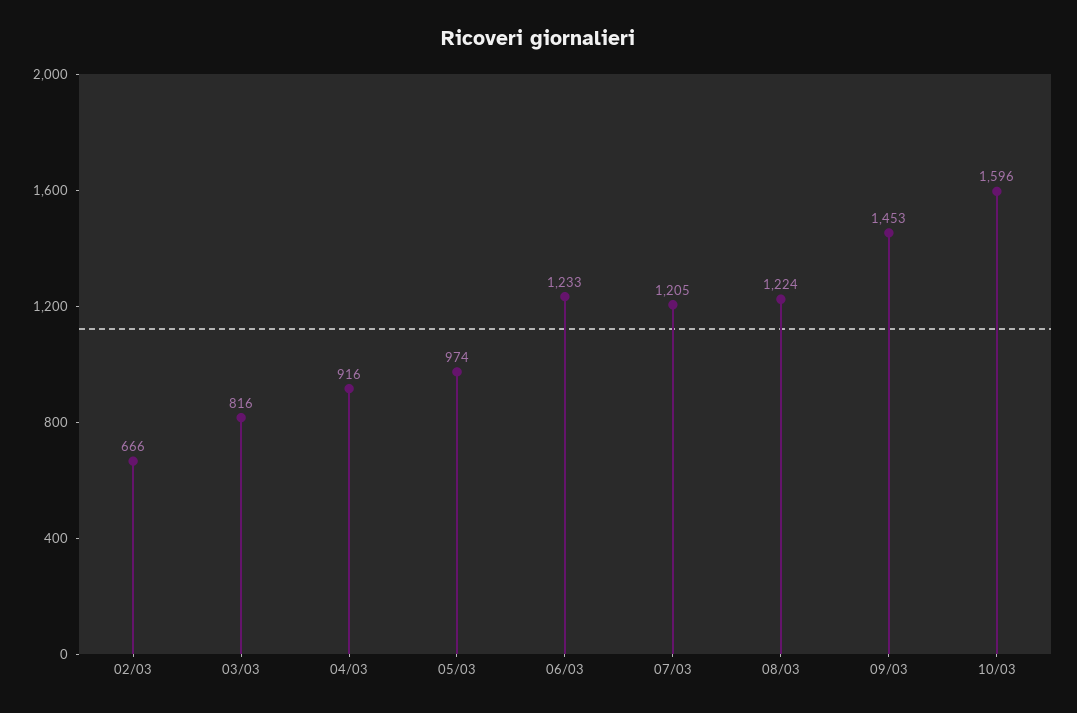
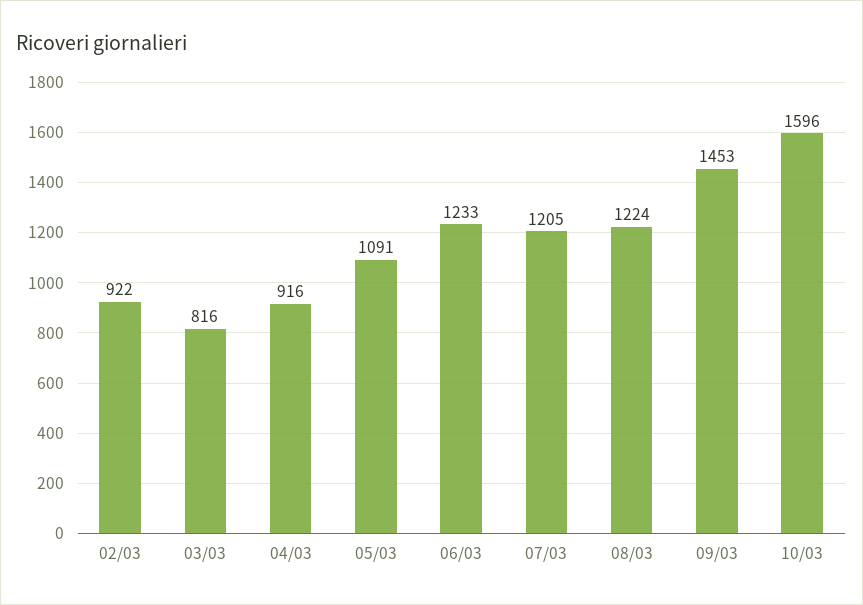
02/03: 666 -> 922
05/03: 974 -> 1091

